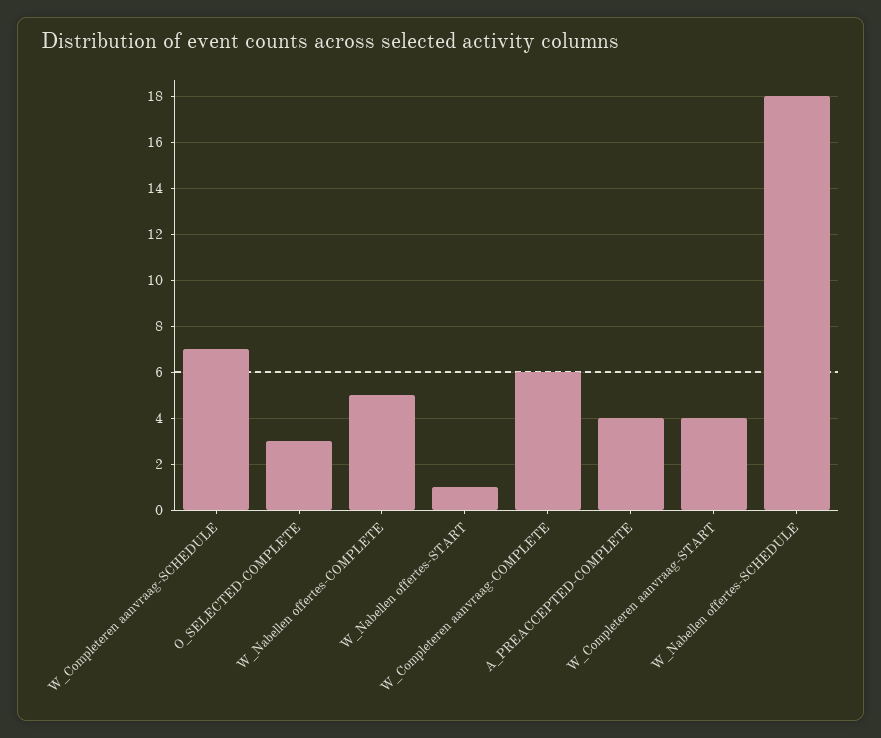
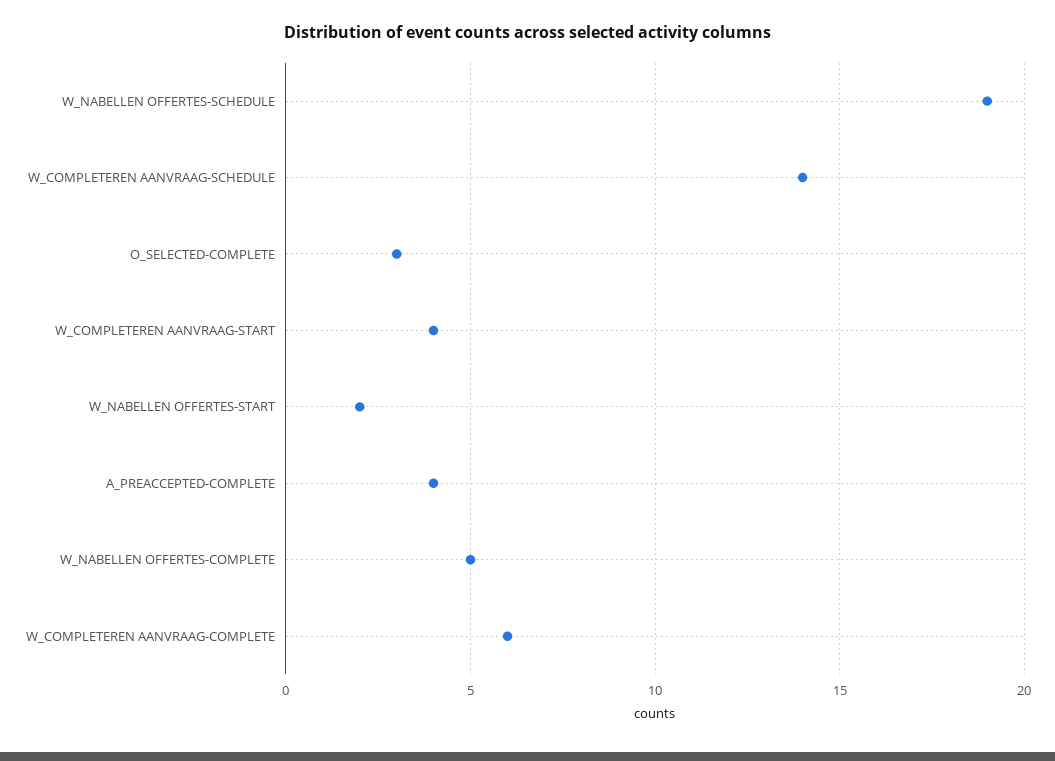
W_Completeren aanvraag-SCHEDULE: 7 -> 14
W_Nabellen offertes-START: 1 -> 2
W_Nabellen offertes-SCHEDULE: 18 -> 19

